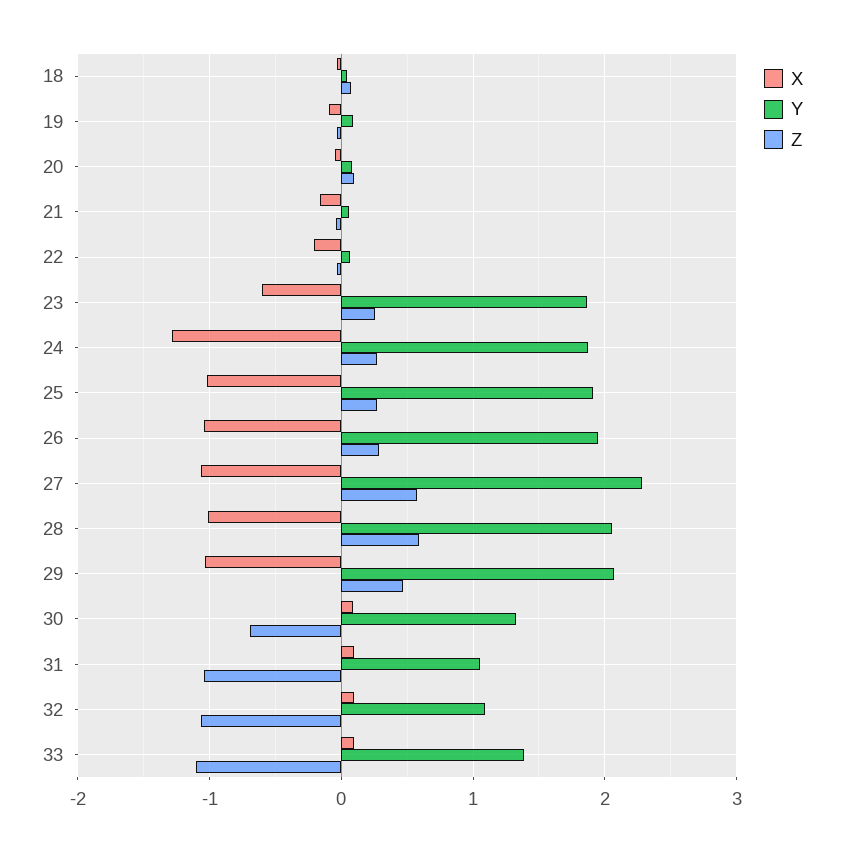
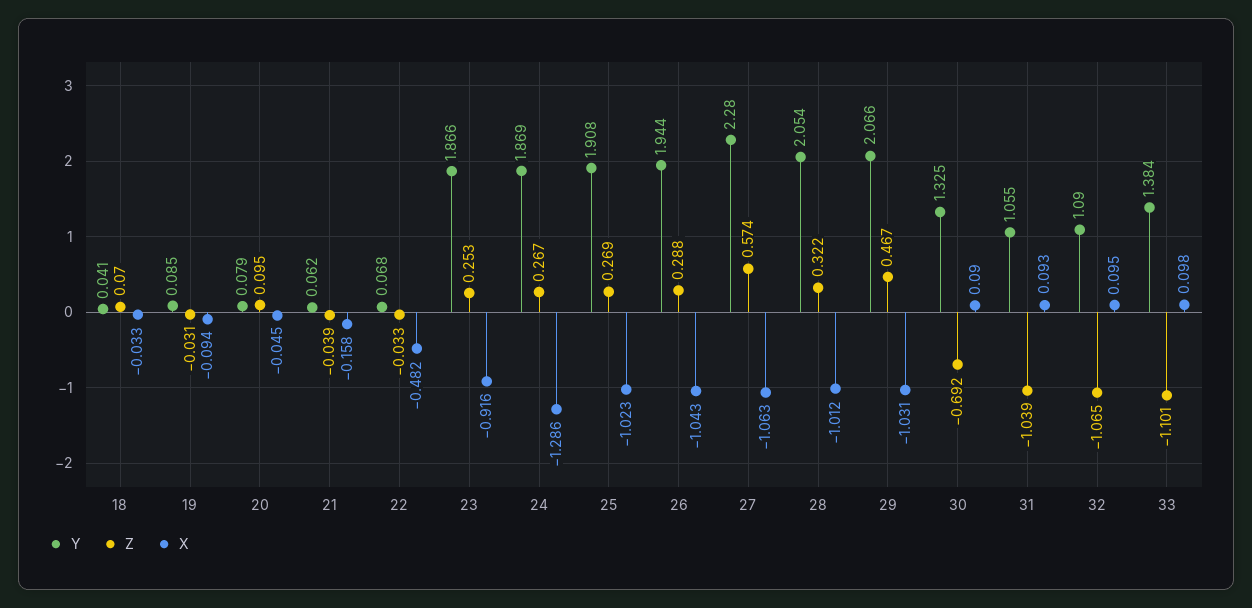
X, 22: -0.2 -> -0.482
X, 23: -0.6 -> -0.916
Z, 28: 0.6 -> 0.322

